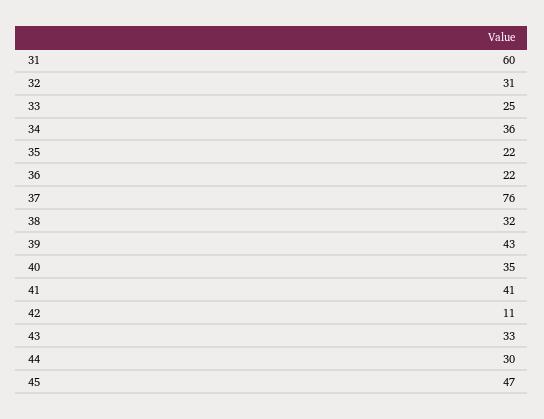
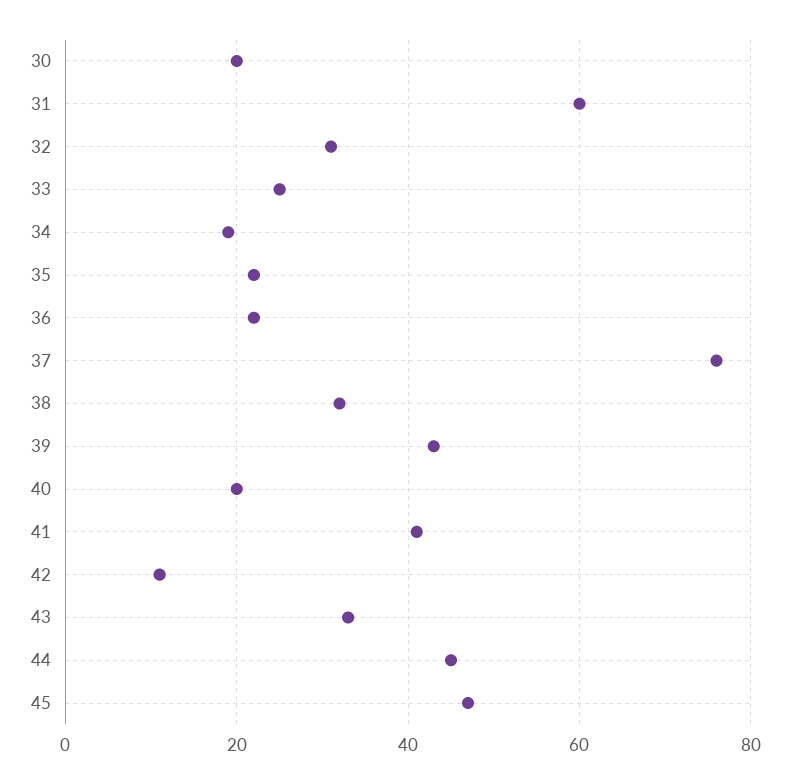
34: 36 -> 20
40: 35 -> 20
44: 30 -> 45
30: none -> 20

